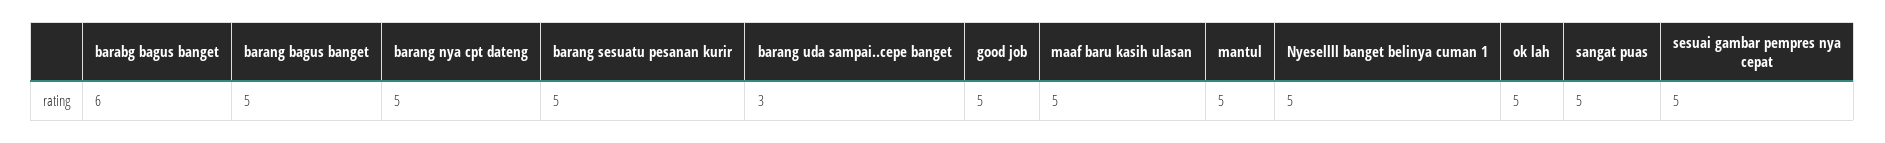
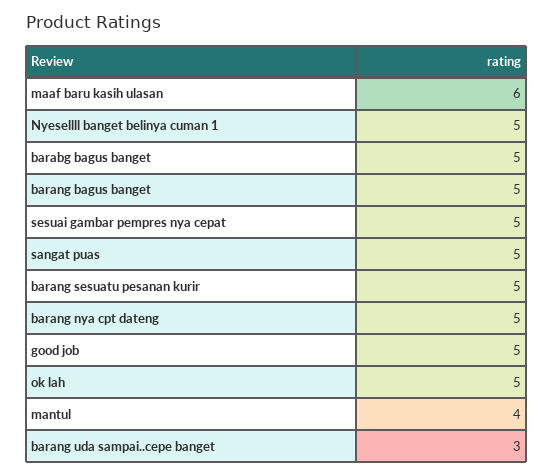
barabg bagus banget: 6 -> 5
maaf baru kasih ulasan: 5 -> 6
mantul: 5 -> 4

